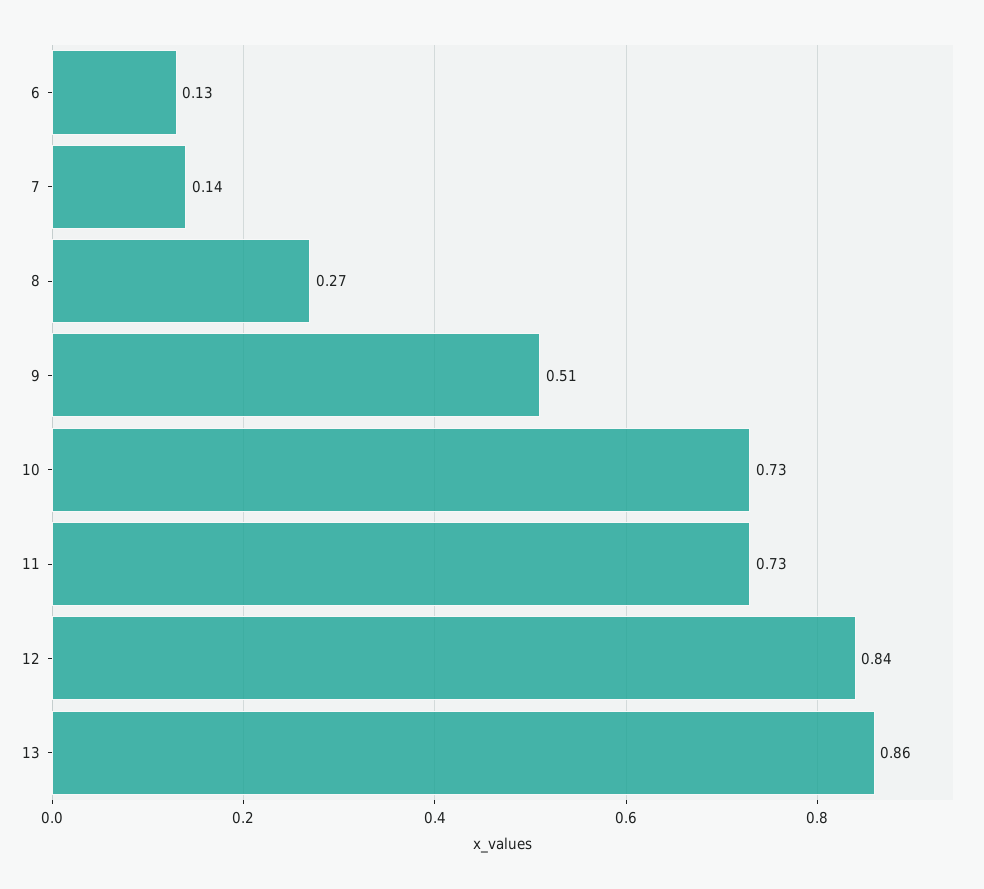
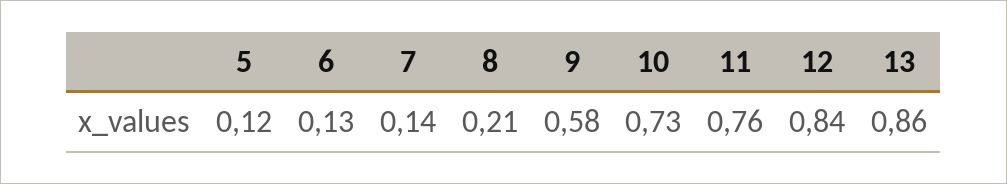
8: 0.27 -> 0.21
9: 0.51 -> 0.58
11: 0.73 -> 0.76
5: none -> 0.12

